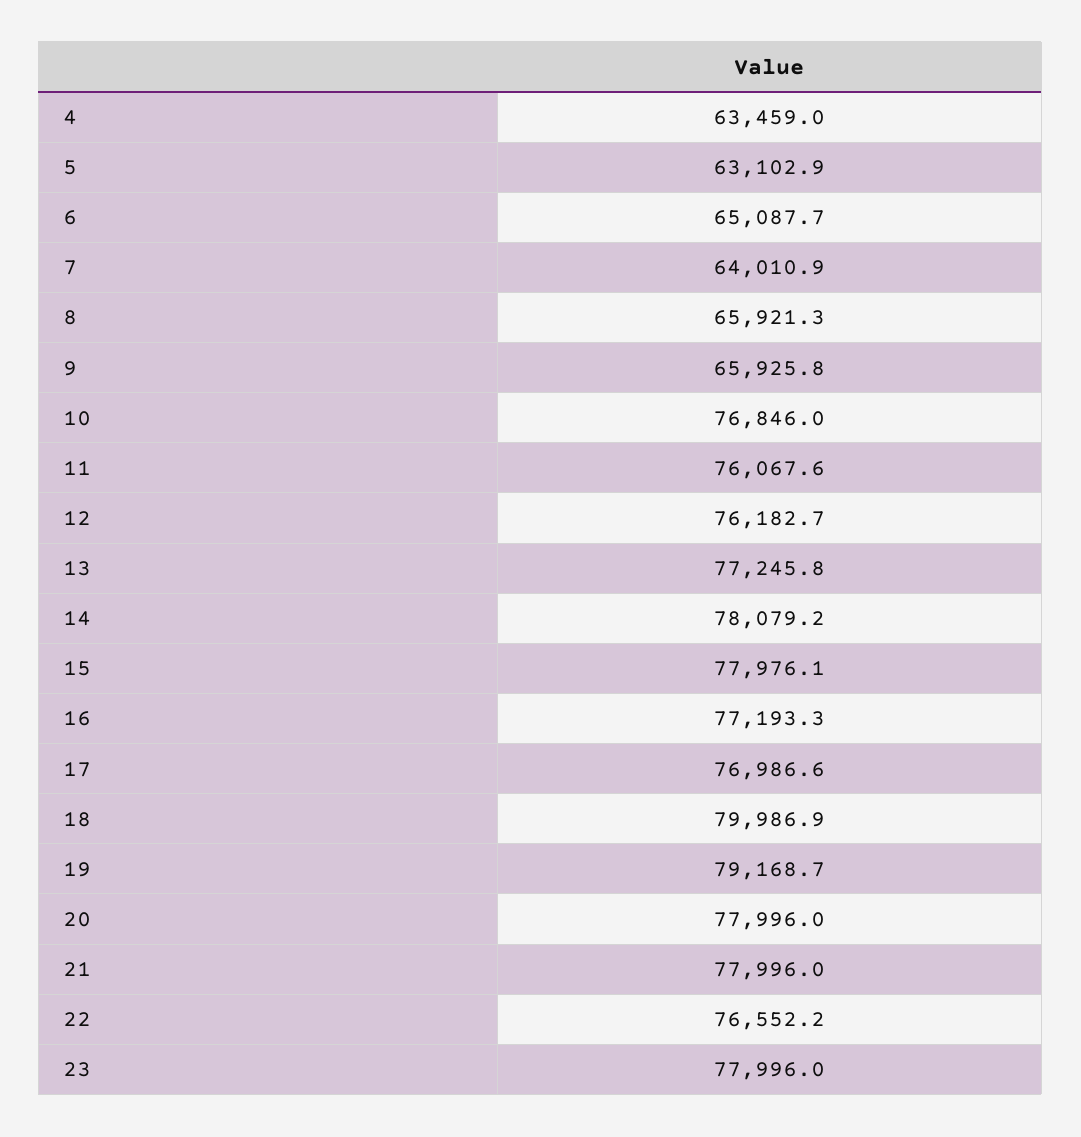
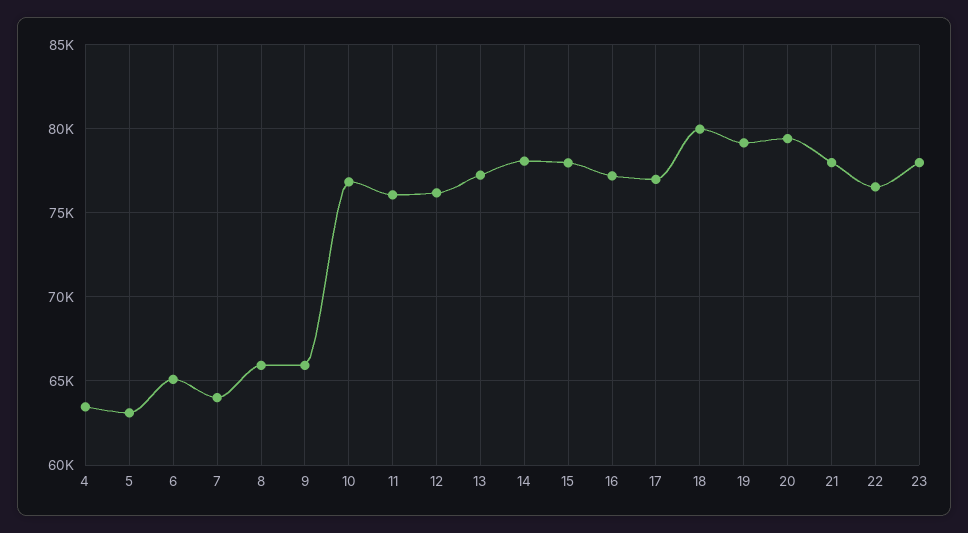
20: 77996 -> 79500

